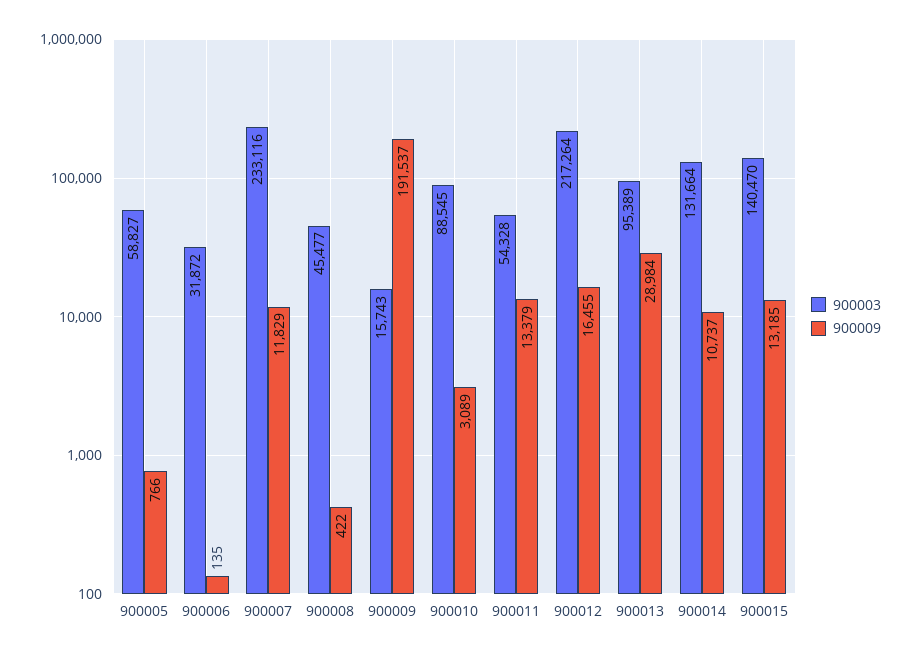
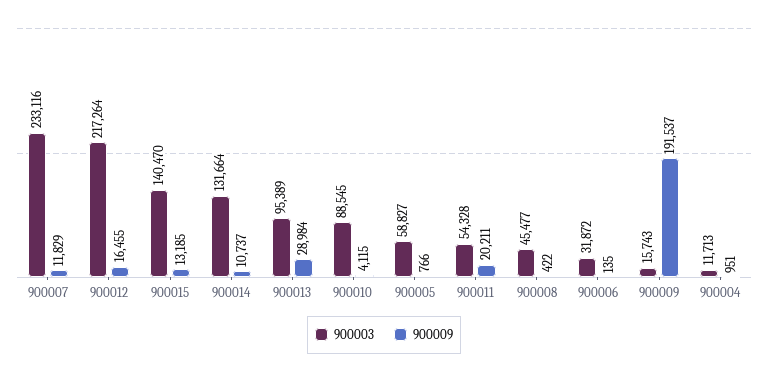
900009, 900010: 3089 -> 4115
900009, 900011: 13379 -> 20211
900003, 900004: none -> 11713
900009, 900004: none -> 951

